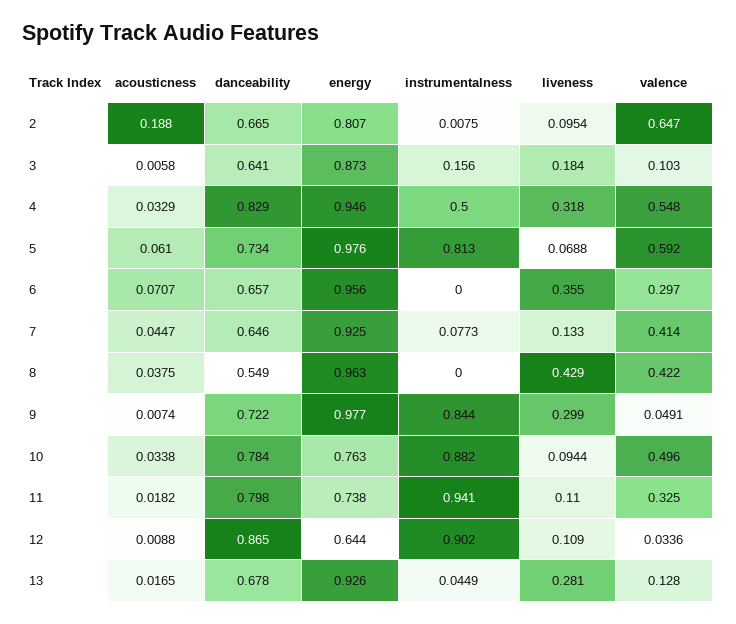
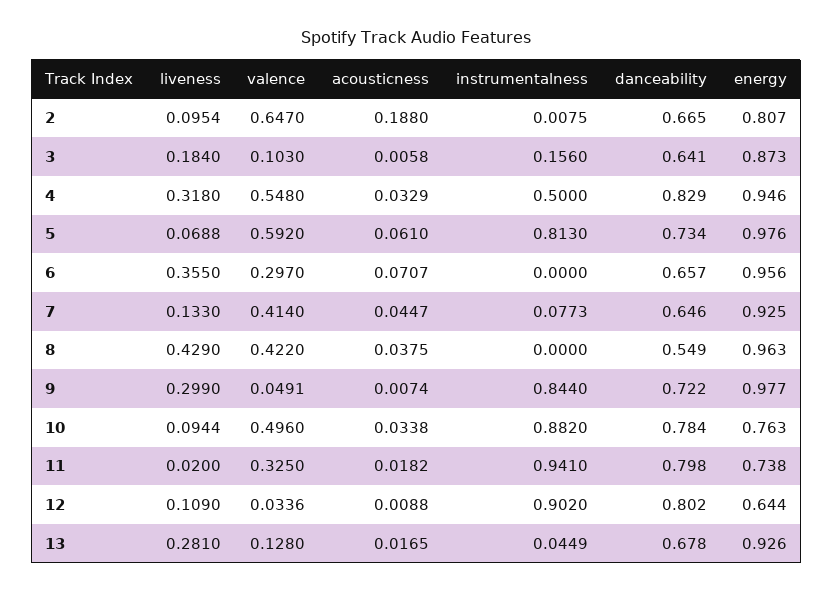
liveness, 11: 0.11 -> 0.02
danceability, 12: 0.865 -> 0.802

